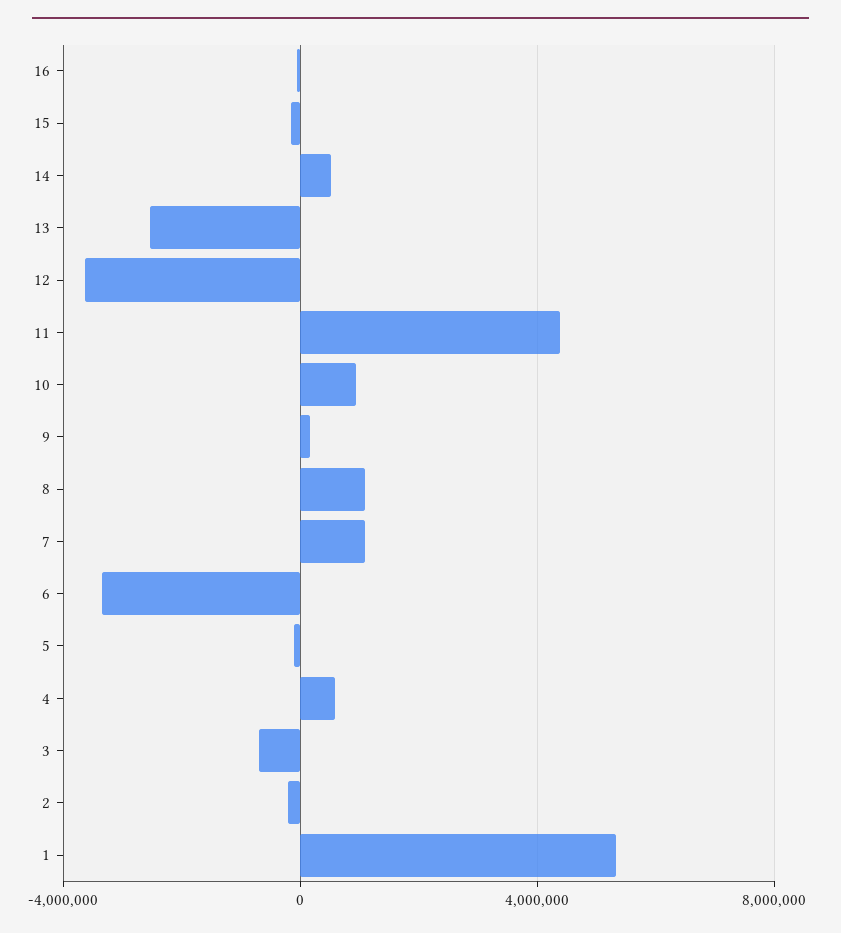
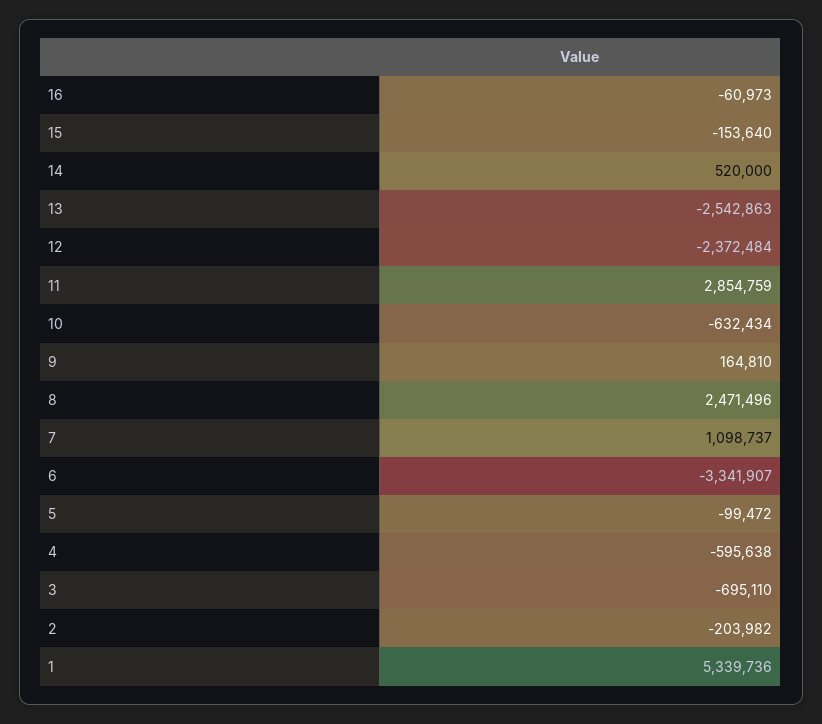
12: -3500000 -> -2372484
11: 4500000 -> 2854759
10: 1000000 -> -632434
8: 1000000 -> 2471496
4: 500000 -> -595638

